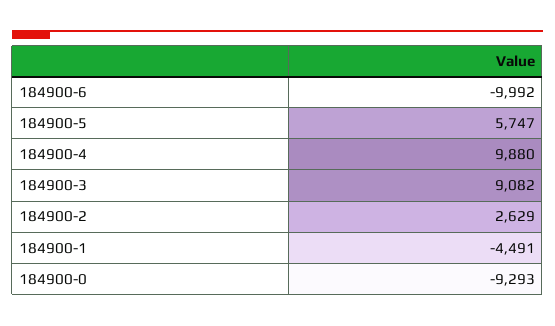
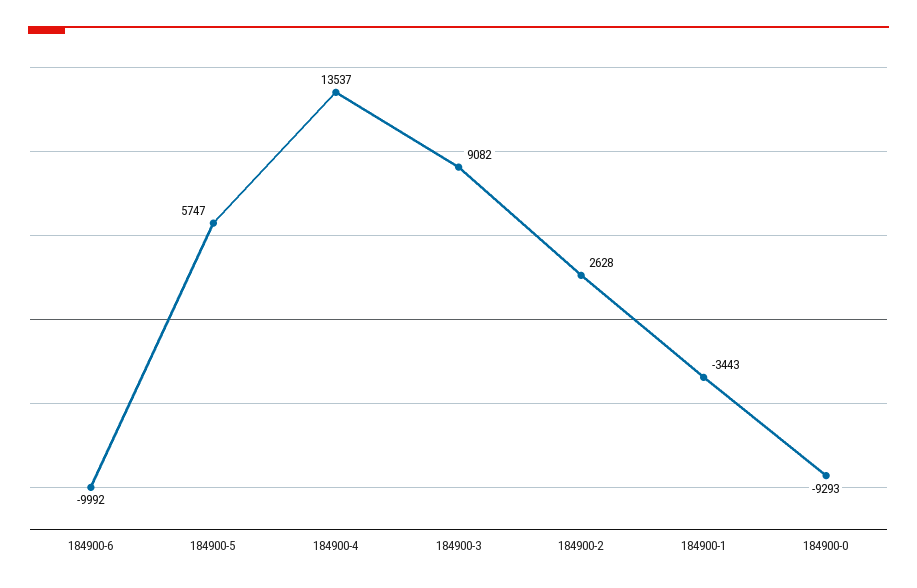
184900-4: 9880 -> 13537
184900-2: 2629 -> 2628
184900-1: -4491 -> -3443

